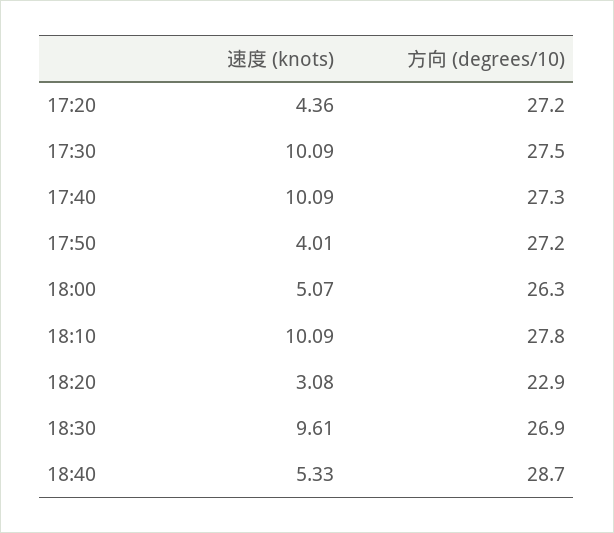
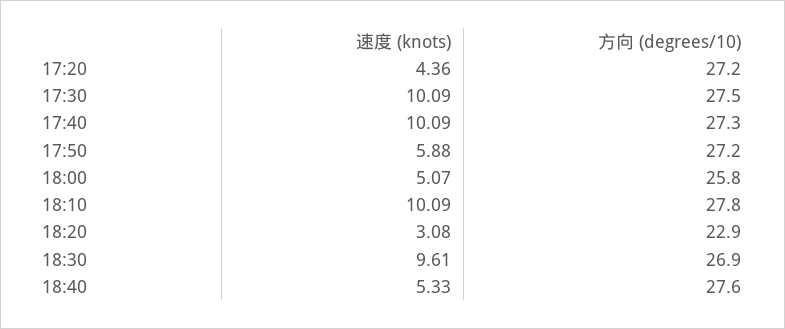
速度 (knots), 17:50: 4.01 -> 5.88
方向 (degrees/10), 18:00: 26.3 -> 25.8
方向 (degrees/10), 18:40: 28.7 -> 27.6

